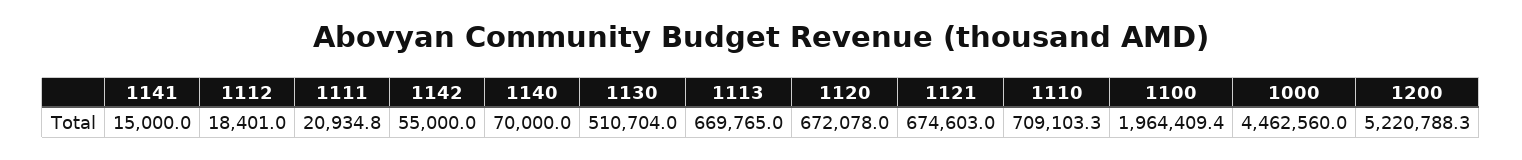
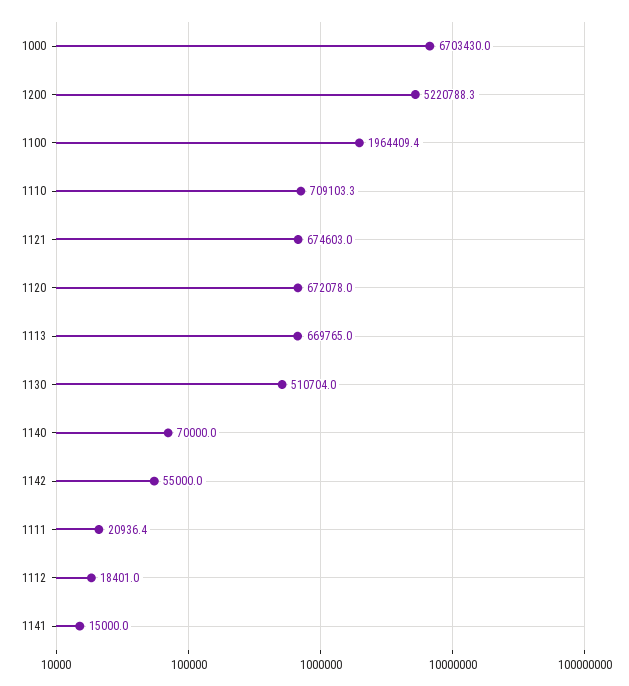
1111: 20934.8 -> 20936.4
1000: 4462560 -> 6703430

